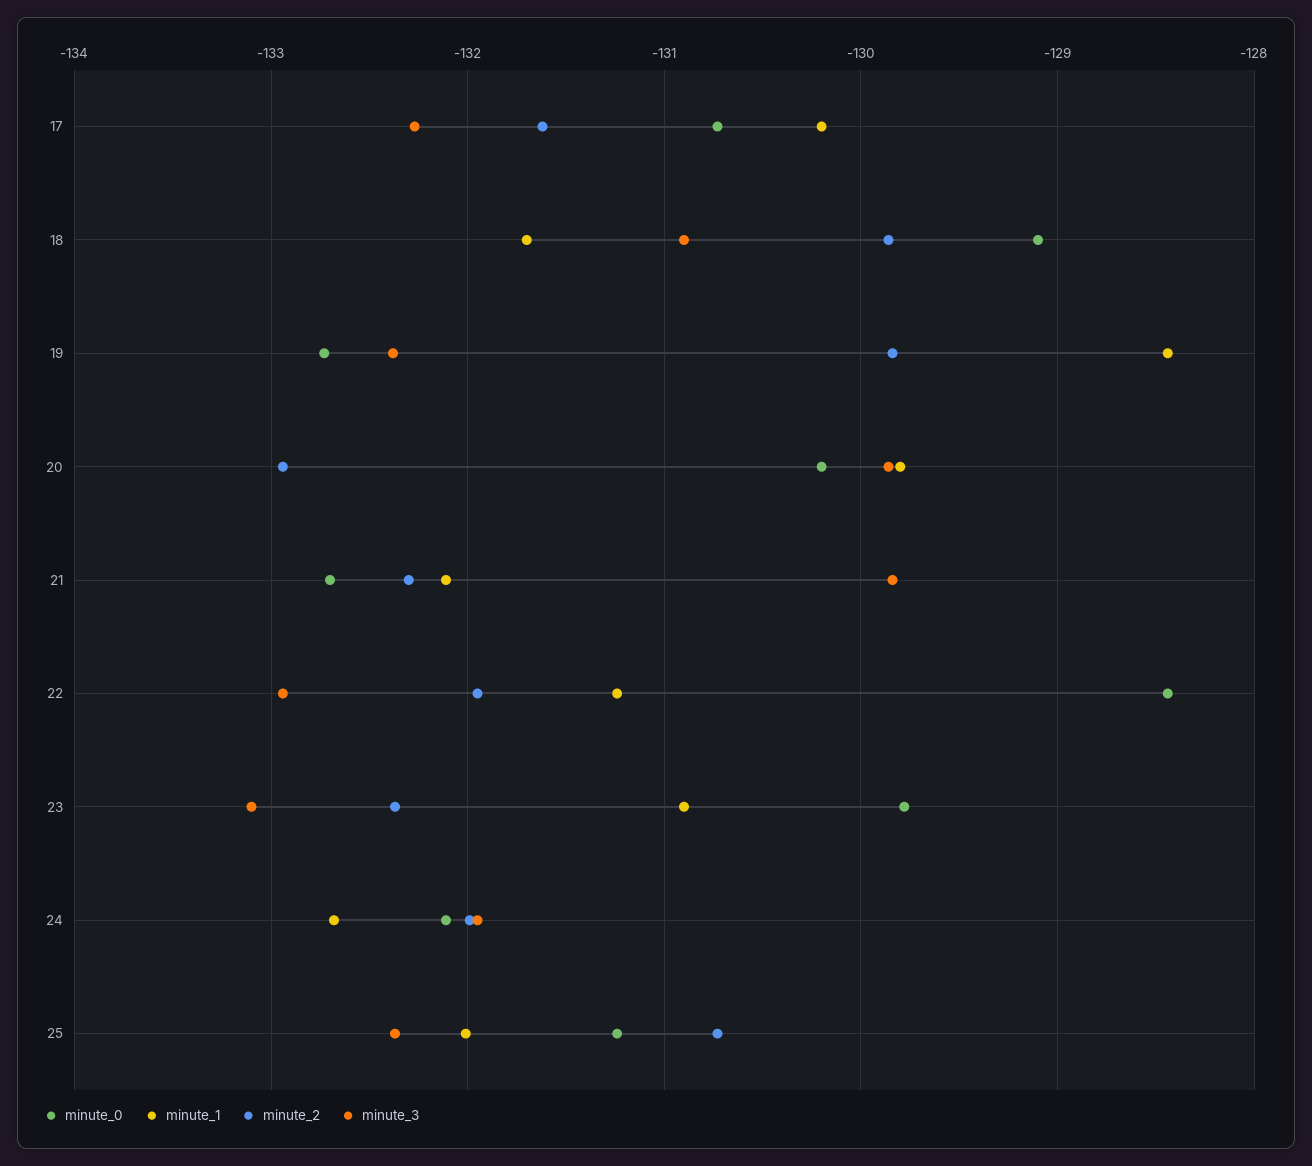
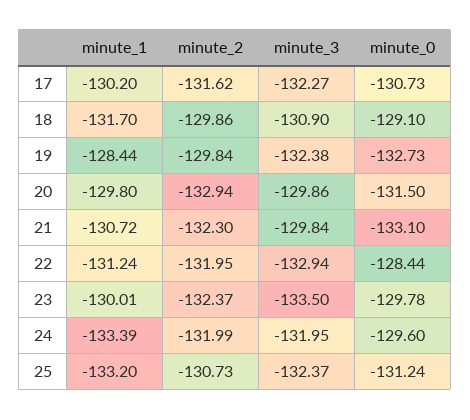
minute_0, 20: -130.2 -> -131.5
minute_0, 21: -132.7 -> -133.1
minute_1, 21: -132.1 -> -130.72
minute_1, 23: -130.9 -> -130.01
minute_3, 23: -133.1 -> -133.5
minute_0, 24: -132.1 -> -129.6
minute_1, 24: -132.7 -> -133.39
minute_1, 25: -132 -> -133.2

